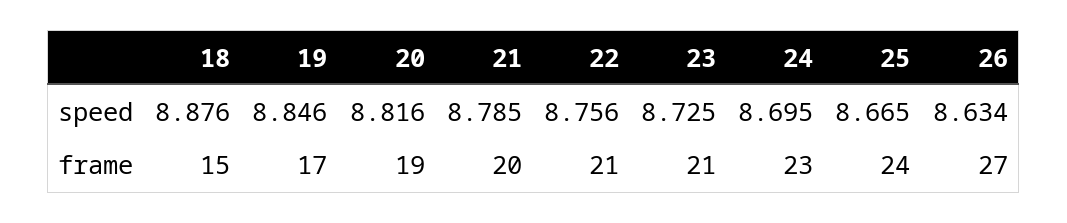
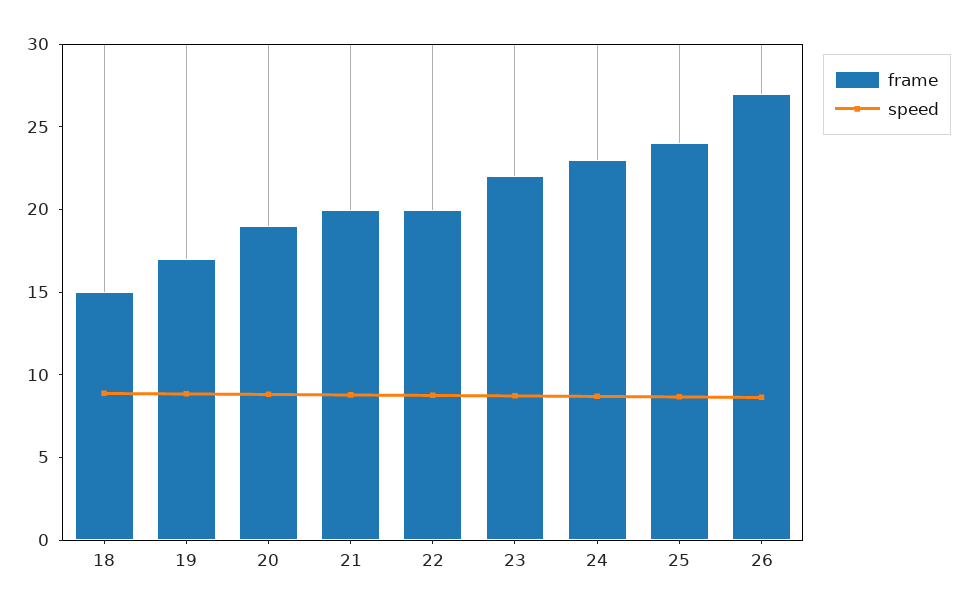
frame, 22: 21 -> 20
frame, 23: 21 -> 22

